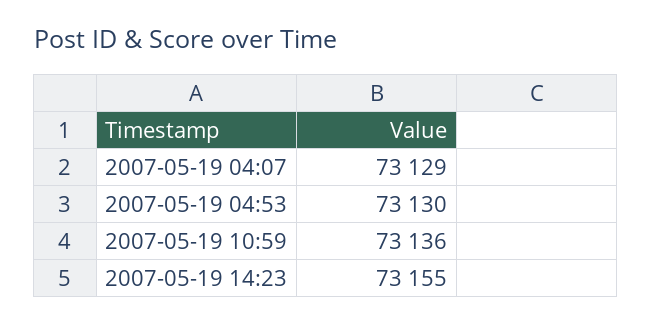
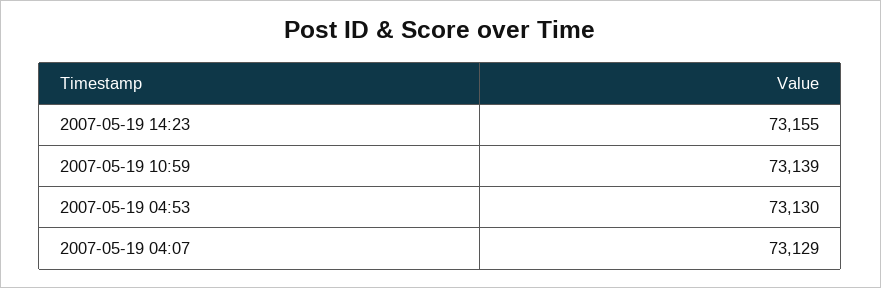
2007-05-19 10:59: 73136 -> 73139

